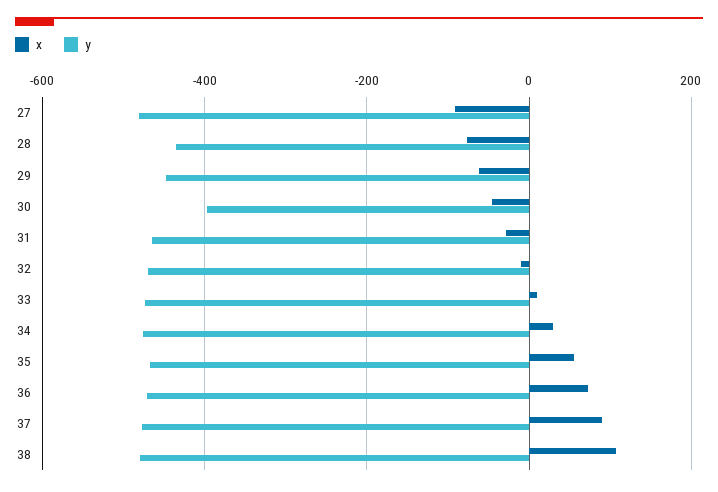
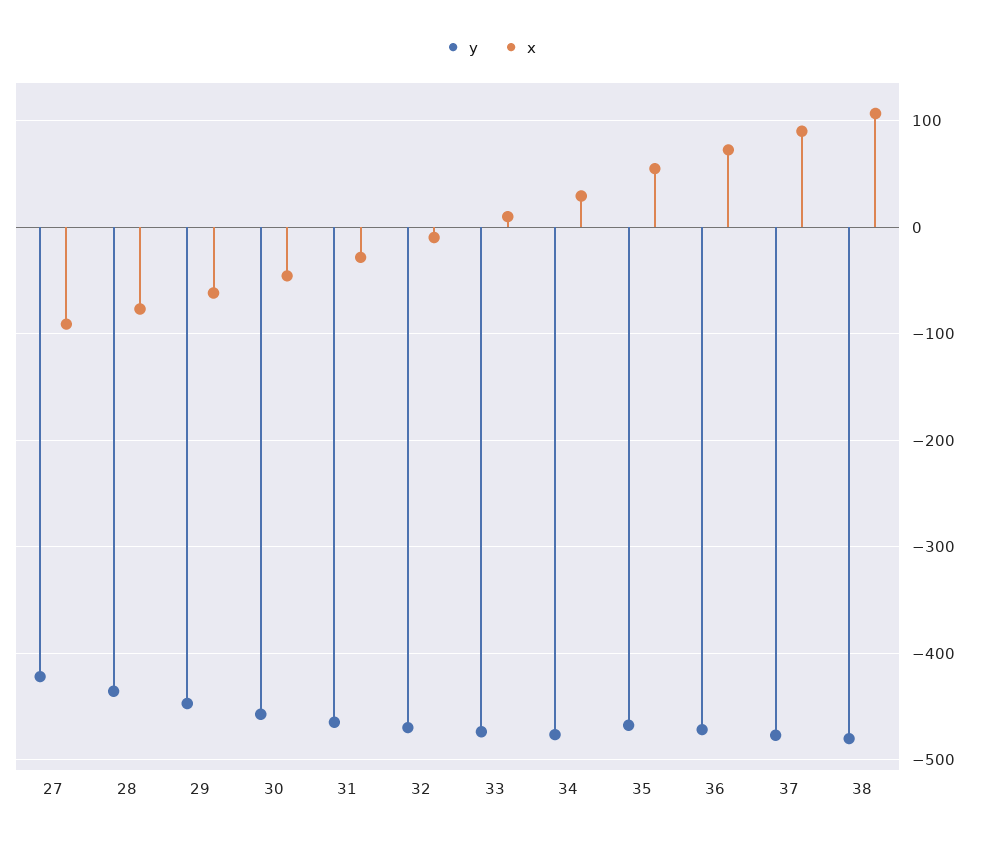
y, 27: -480 -> -420
y, 30: -400 -> -460

